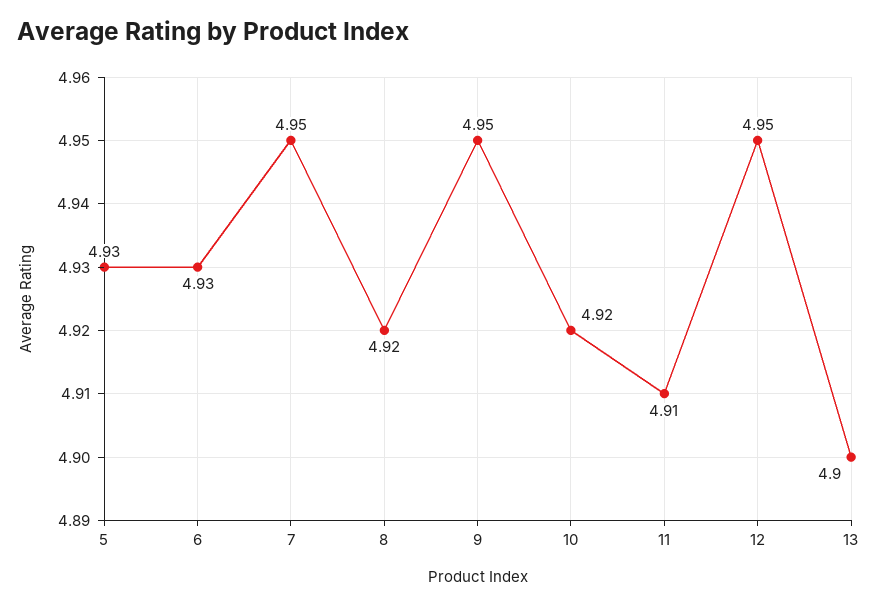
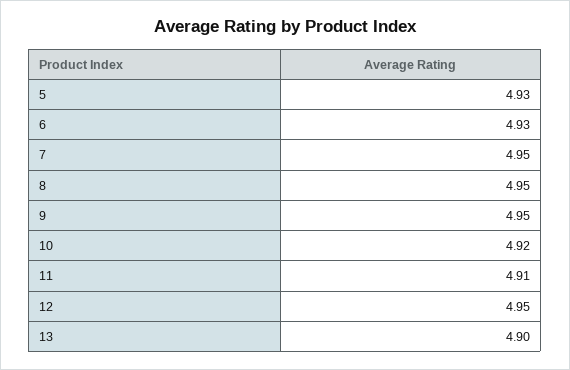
8: 4.92 -> 4.95

